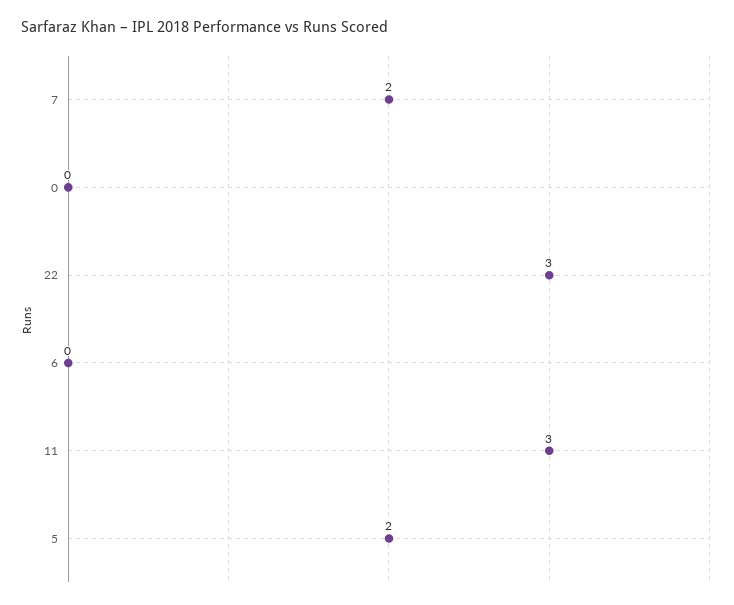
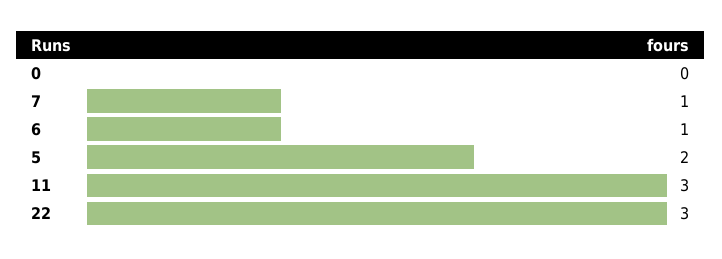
7: 2 -> 1
6: 0 -> 1

